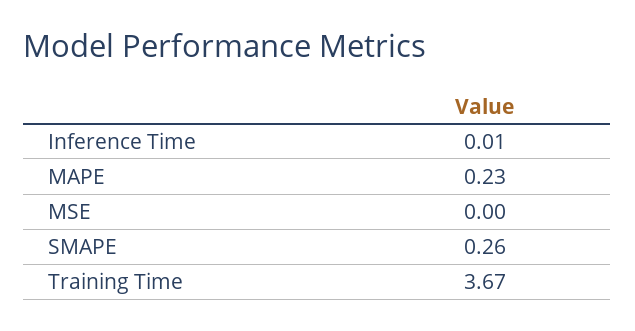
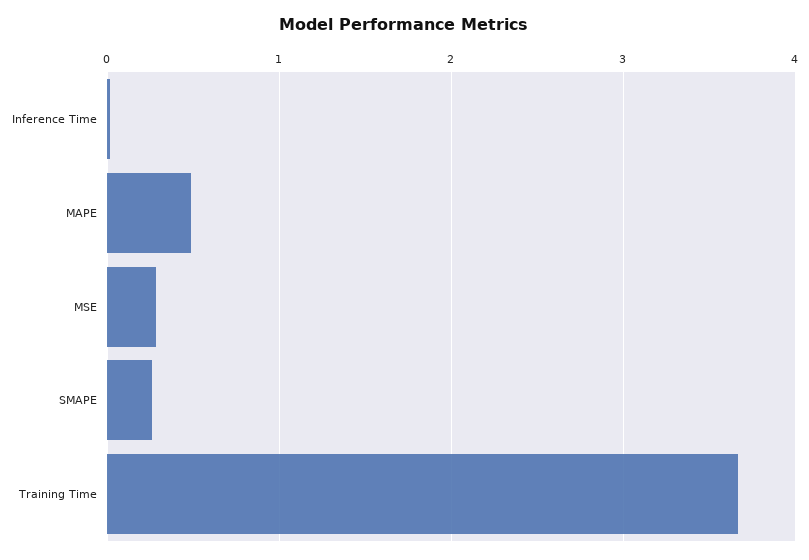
MAPE: 0.23 -> 0.5
MSE: 0 -> 0.3

